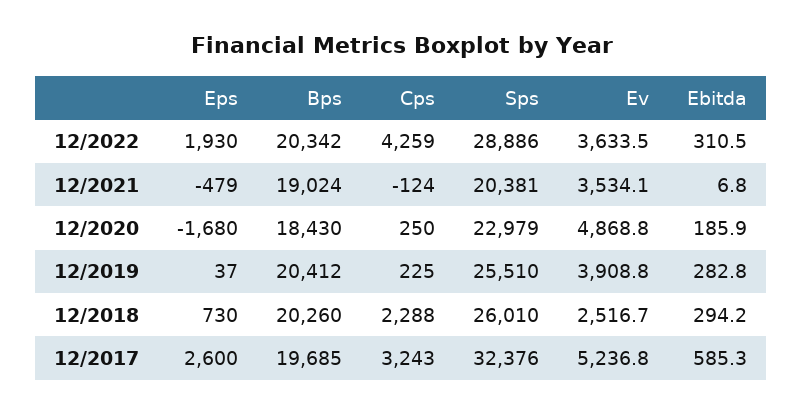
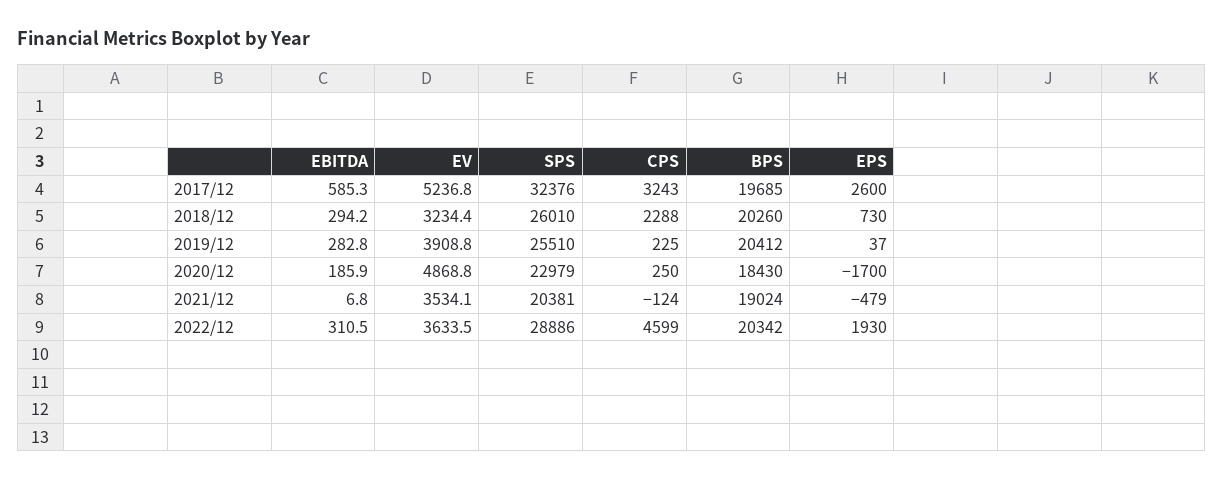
Cps, 12/2022: 4259 -> 4599
Eps, 12/2020: -1680 -> -1700
Ev, 12/2018: 2516.7 -> 3234.4

